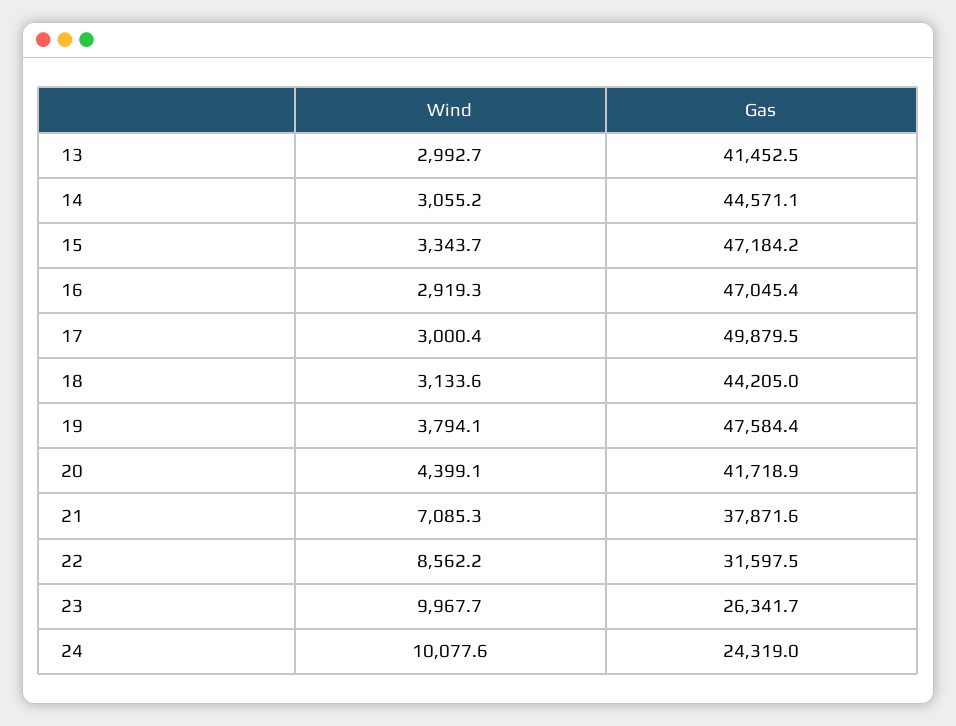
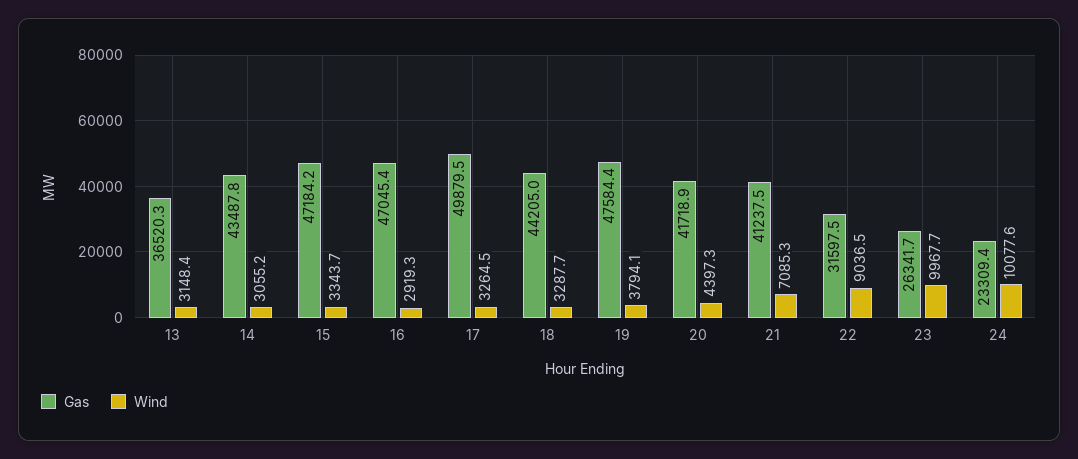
Wind, 13: 2992.7 -> 3148.4
Gas, 13: 41452.5 -> 36520.3
Gas, 14: 44571.1 -> 43487.8
Wind, 17: 3000.4 -> 3264.5
Wind, 18: 3133.6 -> 3287.7
Wind, 20: 4399.1 -> 4397.3
Gas, 21: 37871.6 -> 41237.5
Wind, 22: 8562.2 -> 9036.5
Gas, 24: 24319 -> 23309.4

